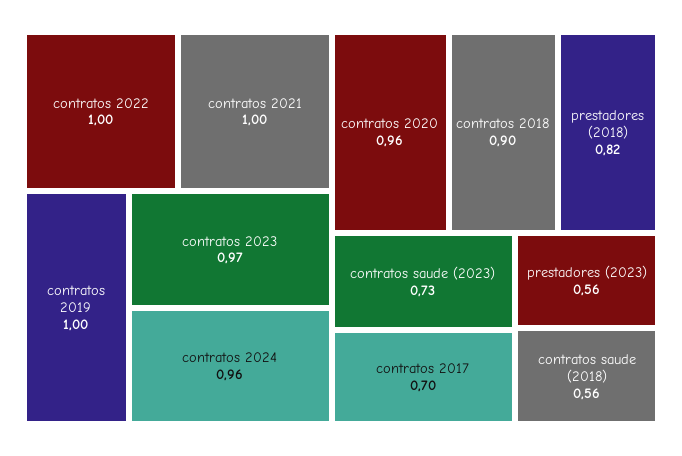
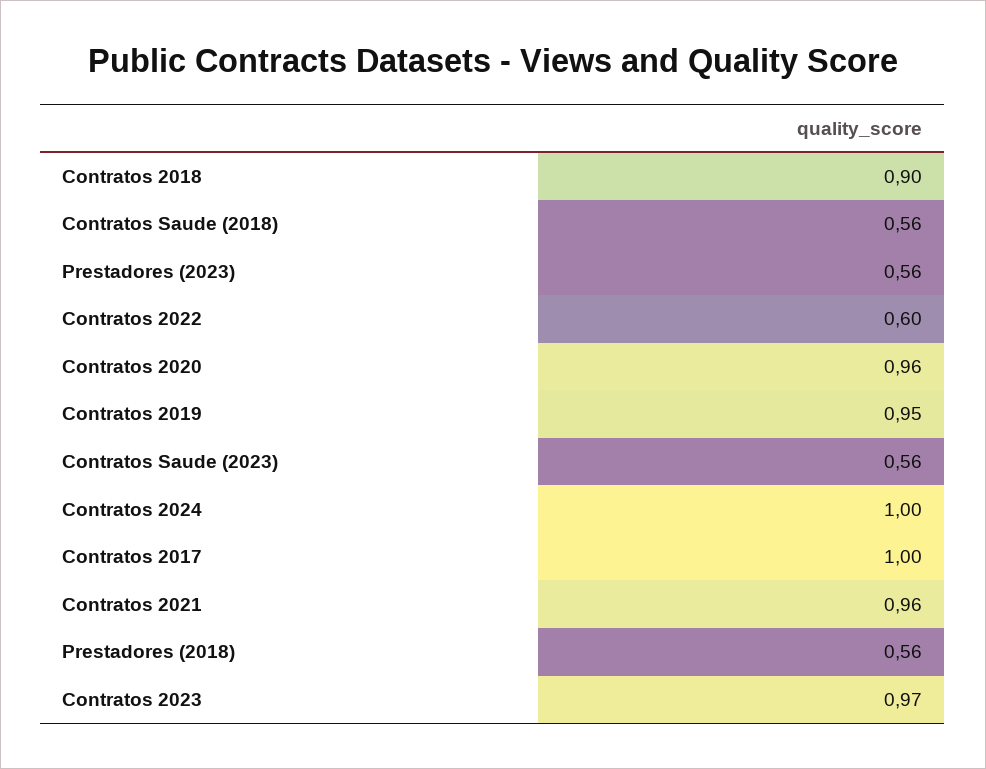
contratos 2022: 1 -> 0.6
contratos 2021: 1 -> 0.96
contratos 2019: 1 -> 0.95
contratos 2024: 0.96 -> 1
prestadores (2018): 0.82 -> 0.56
contratos saude (2023): 0.73 -> 0.56
contratos 2017: 0.7 -> 1

